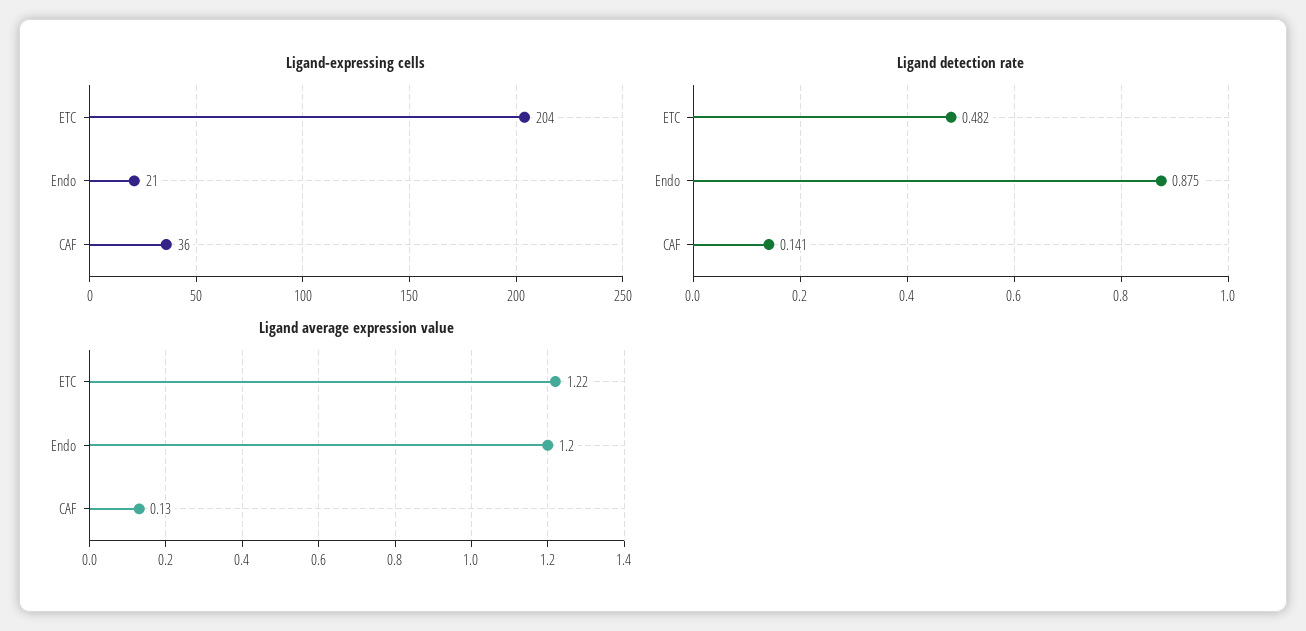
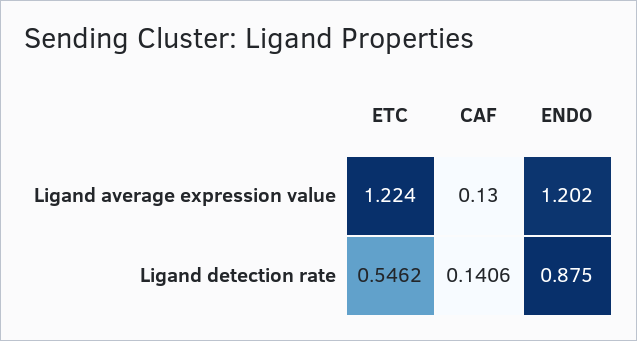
Ligand-expressing cells, ETC: 204 -> none
Ligand-expressing cells, Endo: 21 -> none
Ligand-expressing cells, CAF: 36 -> none
Ligand detection rate, ETC: 0.482 -> 0.5462

